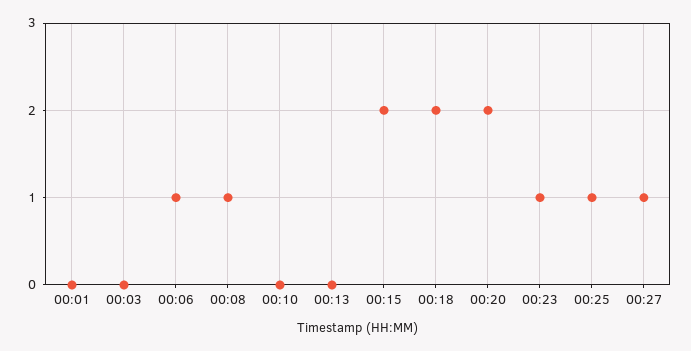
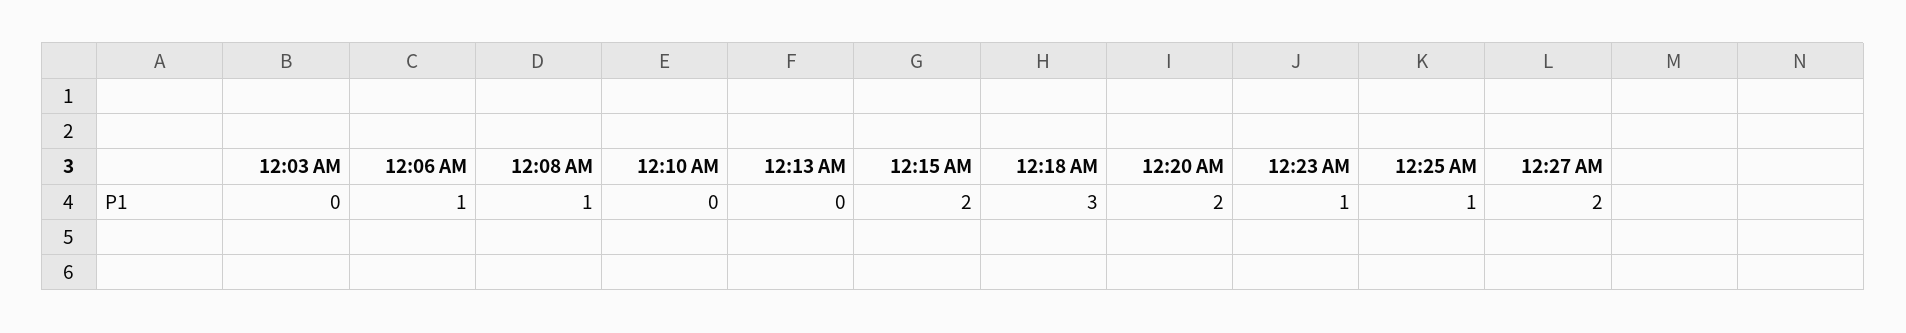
00:01: 0 -> none
00:18: 2 -> 3
00:27: 1 -> 2

